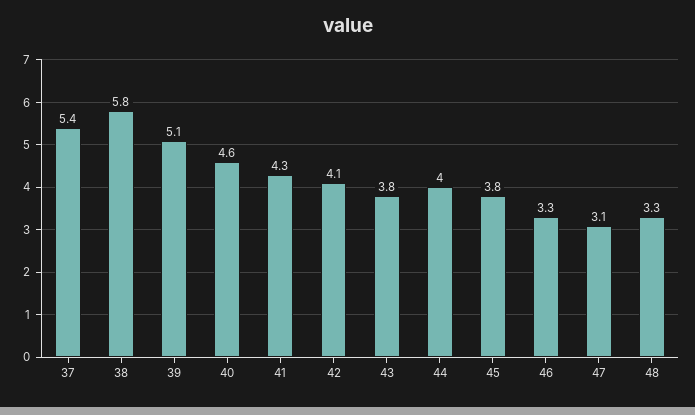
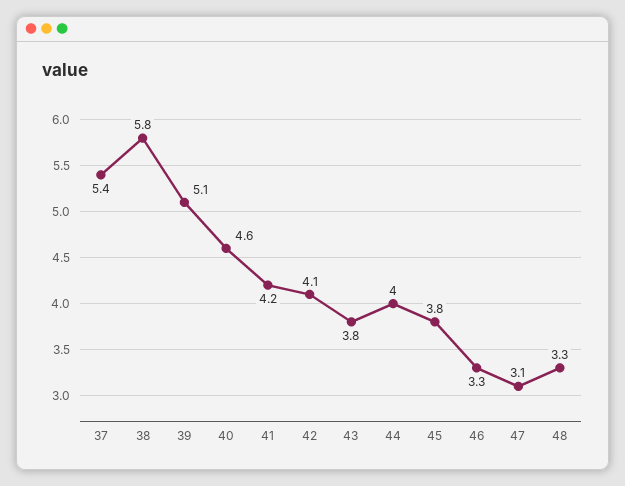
41: 4.3 -> 4.2

